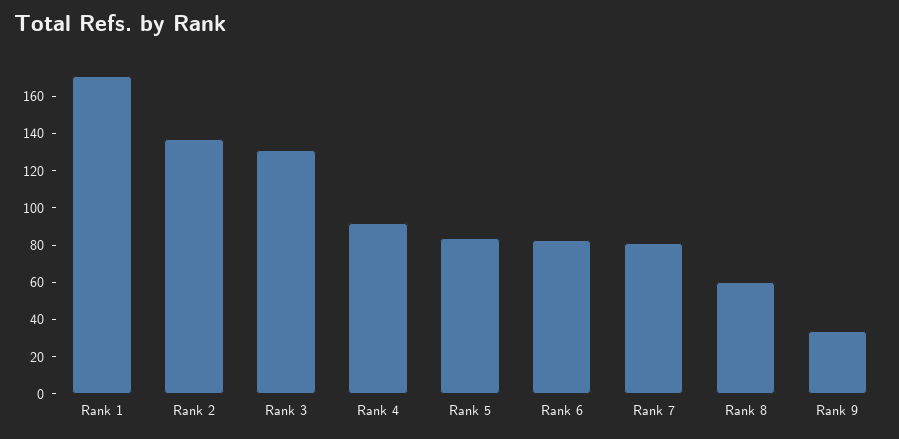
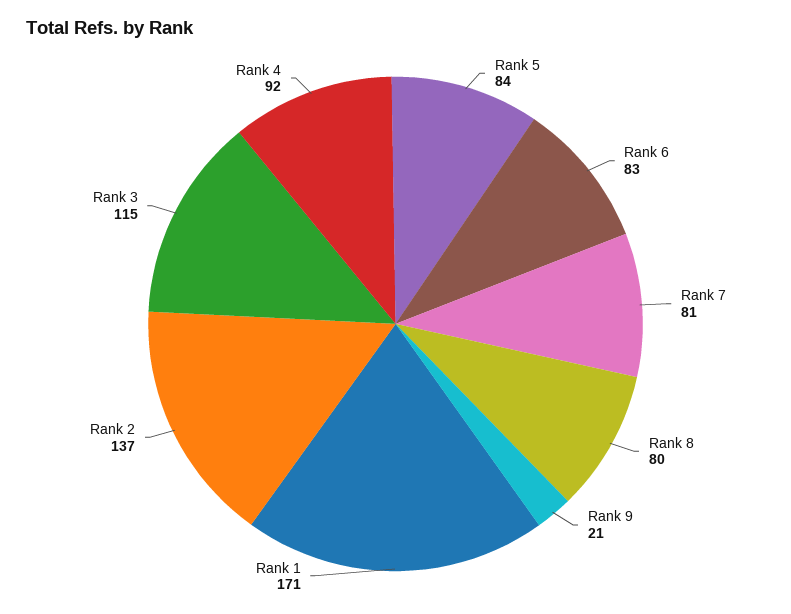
Rank 3: 130 -> 115
Rank 8: 60 -> 80
Rank 9: 35 -> 21

